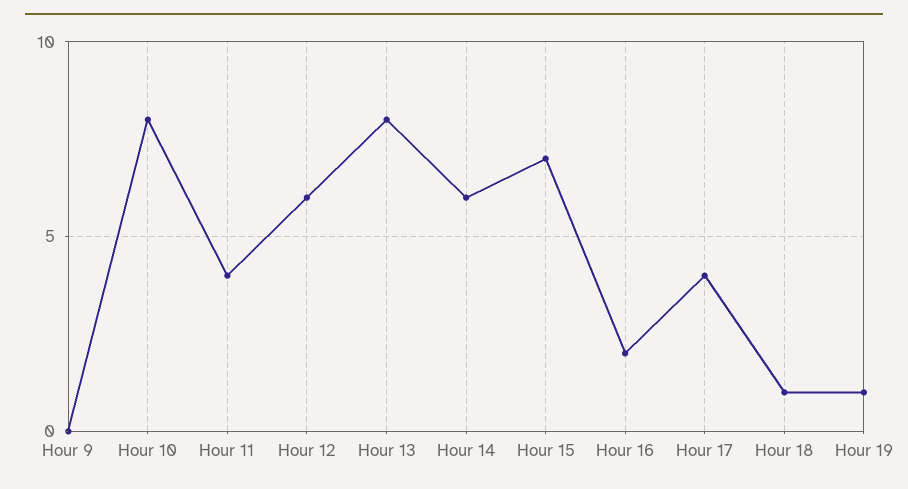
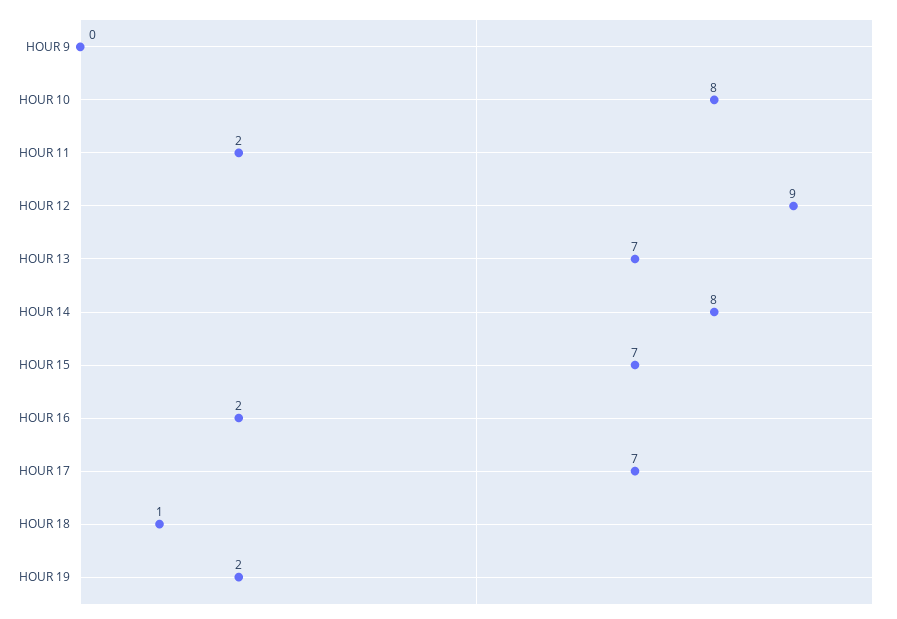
Hour 11: 4 -> 2
Hour 12: 6 -> 9
Hour 13: 8 -> 7
Hour 14: 6 -> 8
Hour 17: 4 -> 7
Hour 19: 1 -> 2

